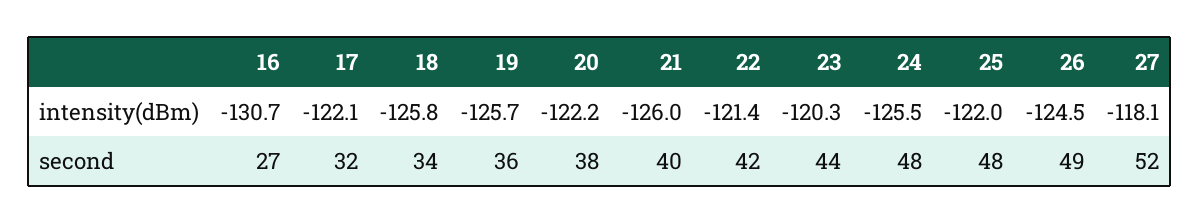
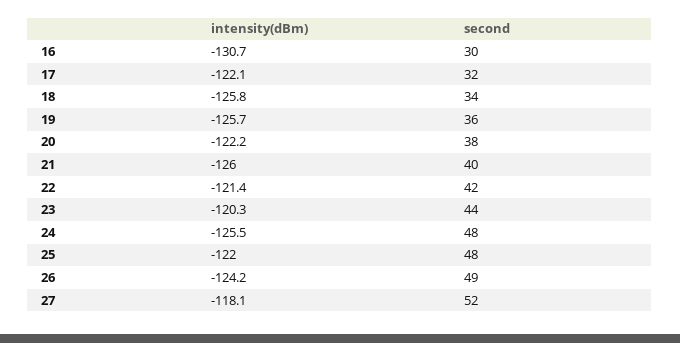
26, intensity(dBm): -124.5 -> -124.2
16, second: 27 -> 30

